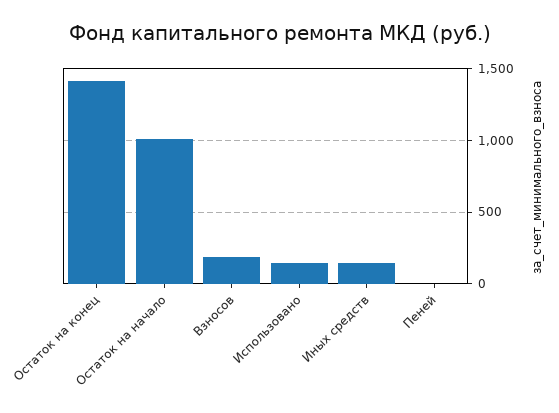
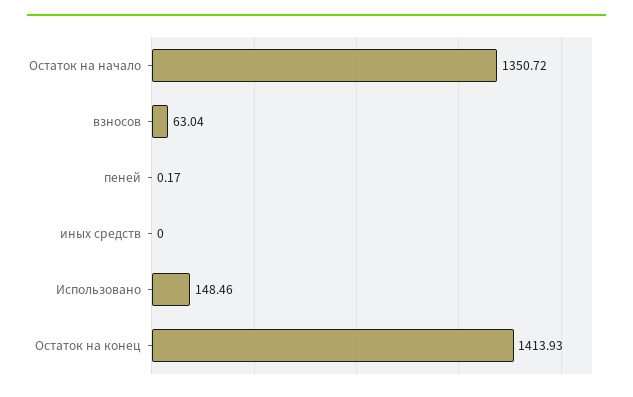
Остаток на начало: 1000 -> 1350.72
Взносов: 200 -> 63.04
Иных средств: 150 -> 0

